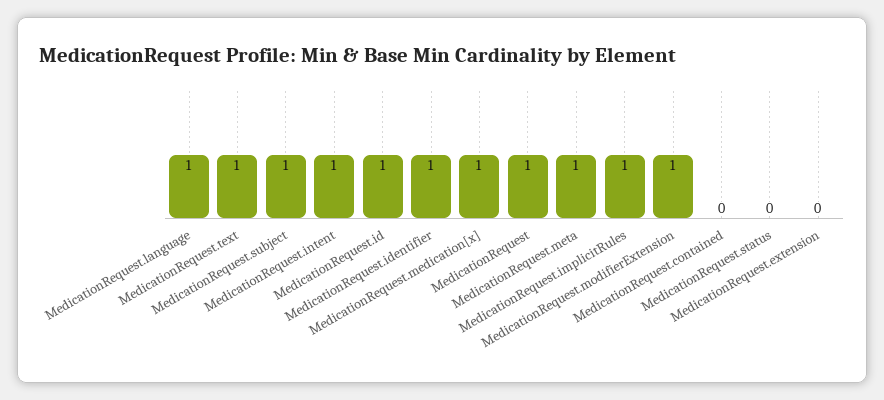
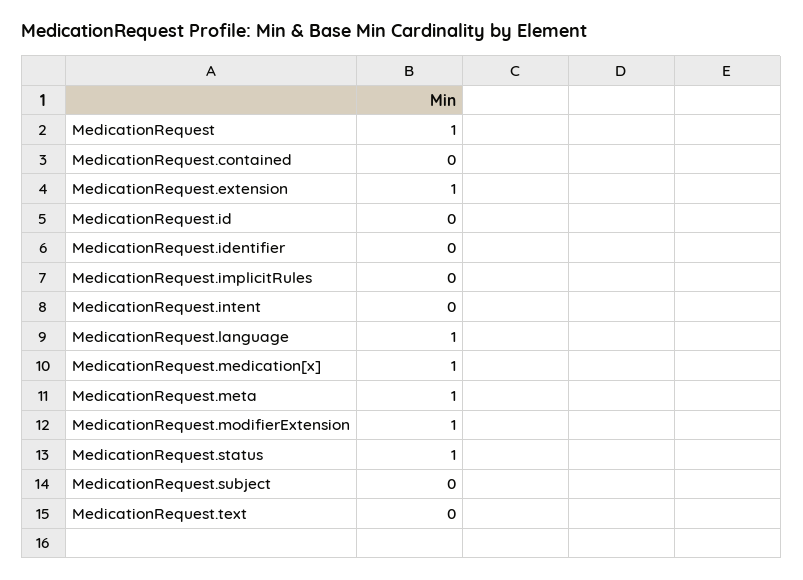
MedicationRequest.text: 1 -> 0
MedicationRequest.subject: 1 -> 0
MedicationRequest.intent: 1 -> 0
MedicationRequest.id: 1 -> 0
MedicationRequest.identifier: 1 -> 0
MedicationRequest.implicitRules: 1 -> 0
MedicationRequest.status: 0 -> 1
MedicationRequest.extension: 0 -> 1

